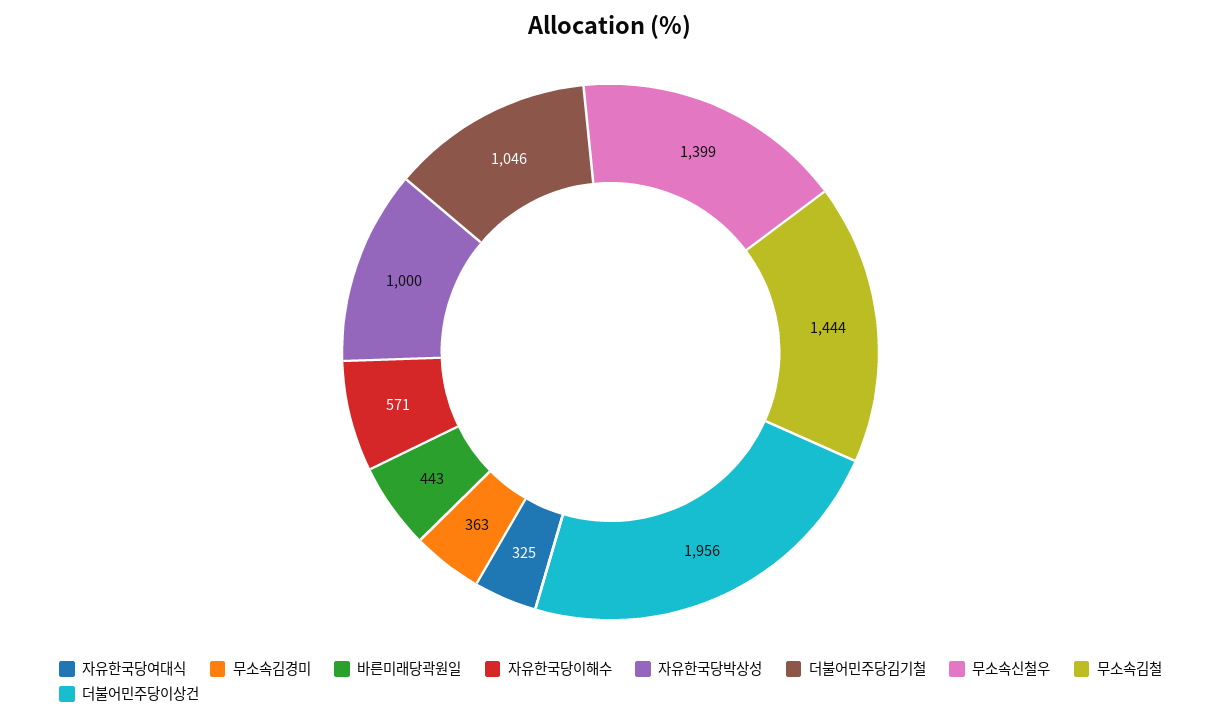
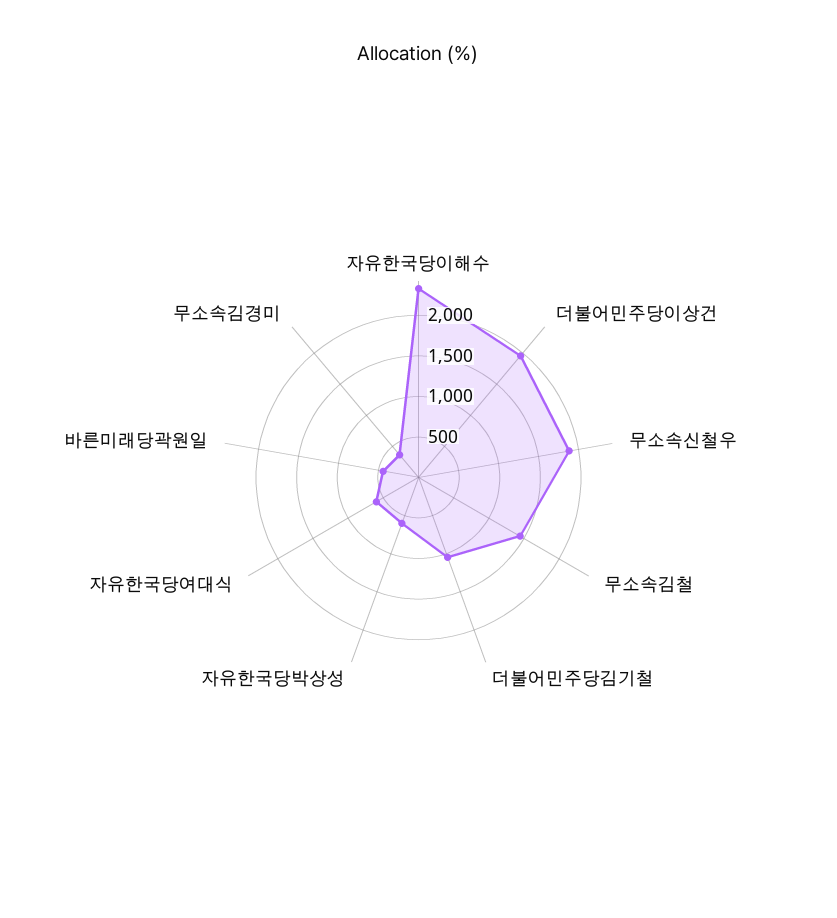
자유한국당여대식: 325 -> 600
자유한국당이해수: 571 -> 2300
자유한국당박상성: 1000 -> 600
무소속신철우: 1399 -> 1900

